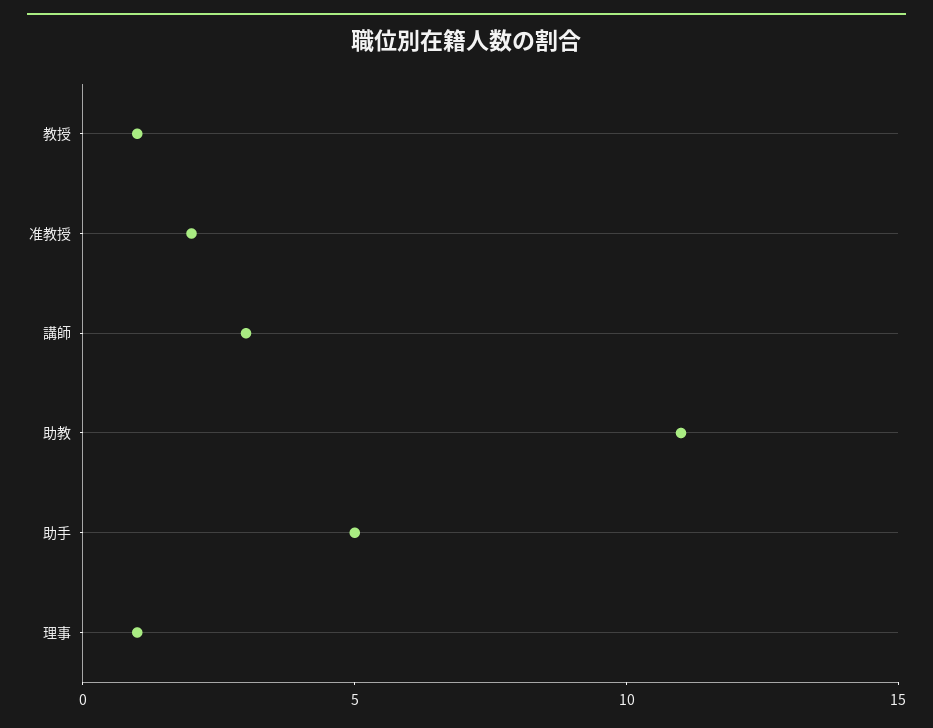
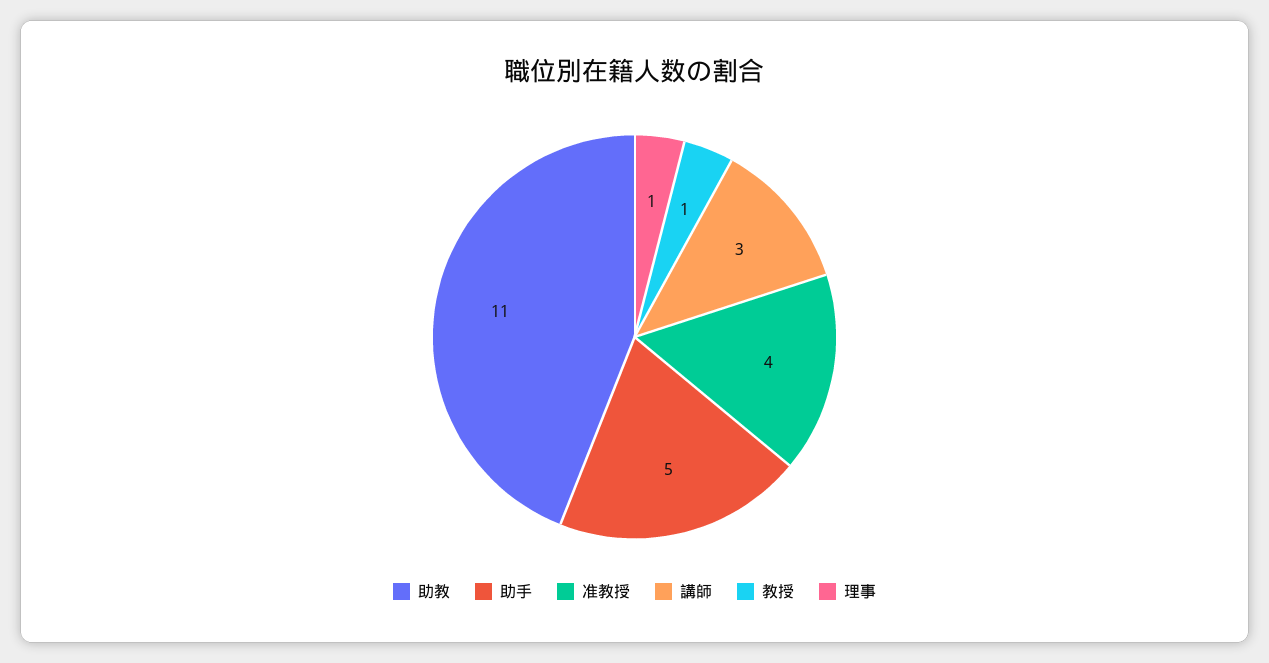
准教授: 2 -> 4

